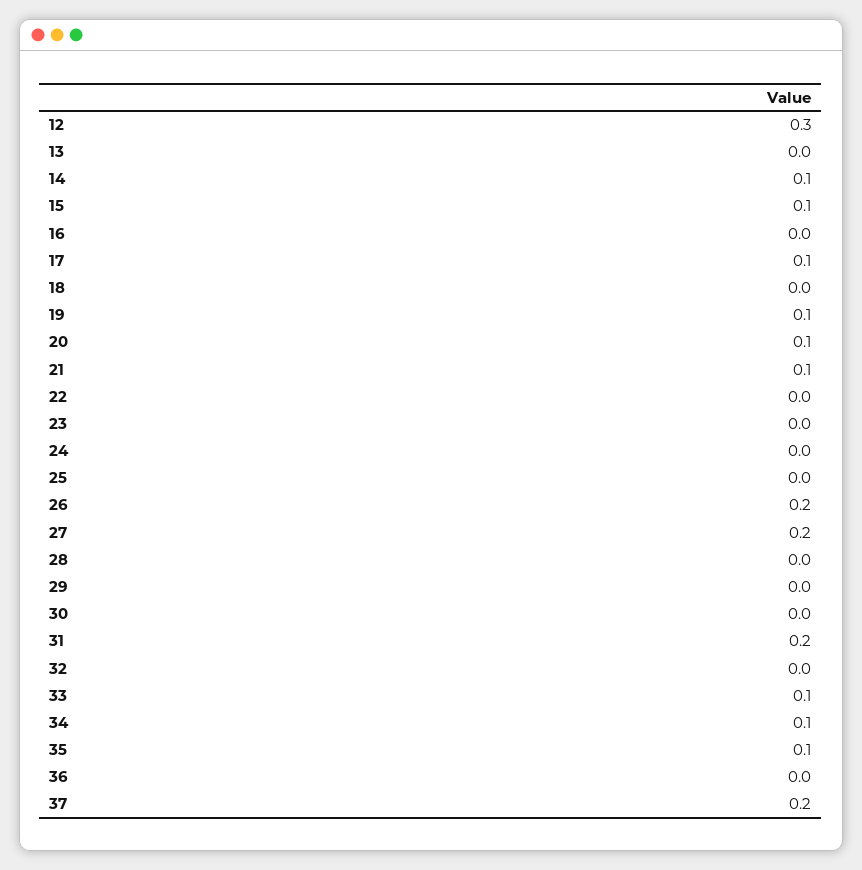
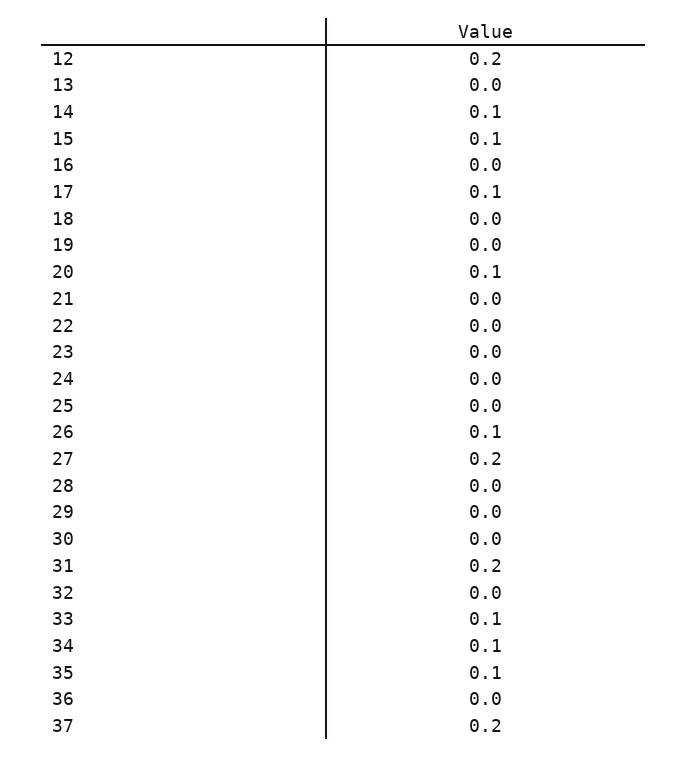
12: 0.3 -> 0.2
19: 0.1 -> 0
21: 0.1 -> 0
26: 0.2 -> 0.1

